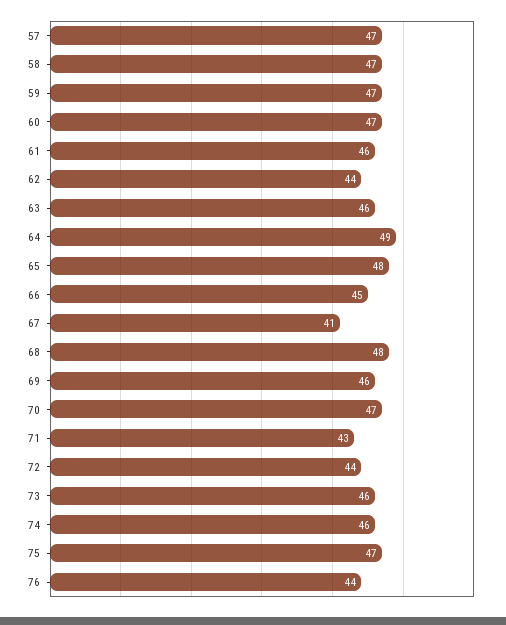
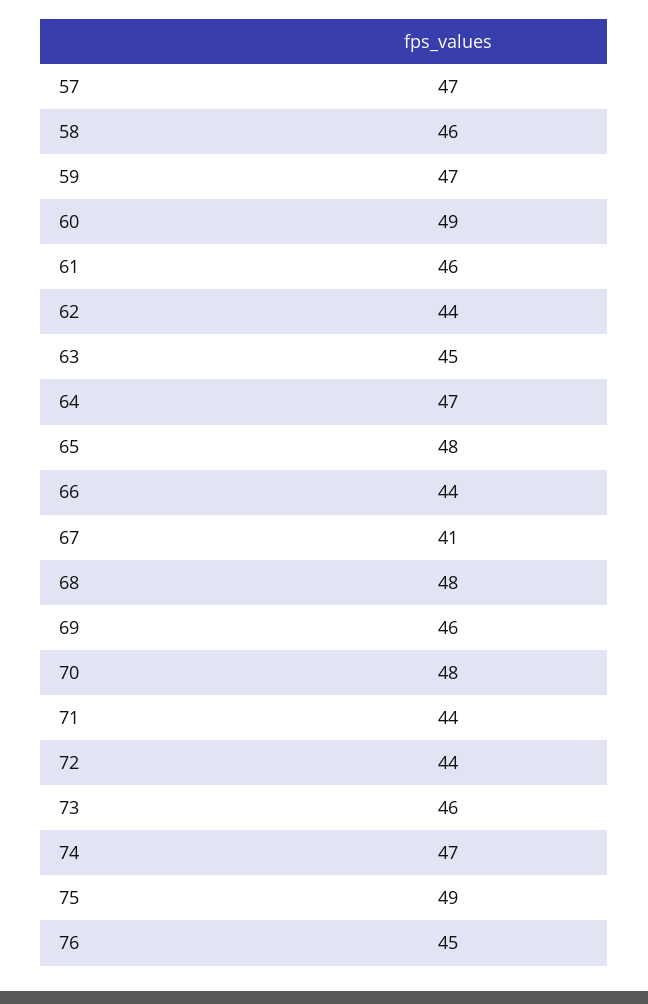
58: 47 -> 46
60: 47 -> 49
63: 46 -> 45
64: 49 -> 47
66: 45 -> 44
70: 47 -> 48
71: 43 -> 44
74: 46 -> 47
75: 47 -> 49
76: 44 -> 45

